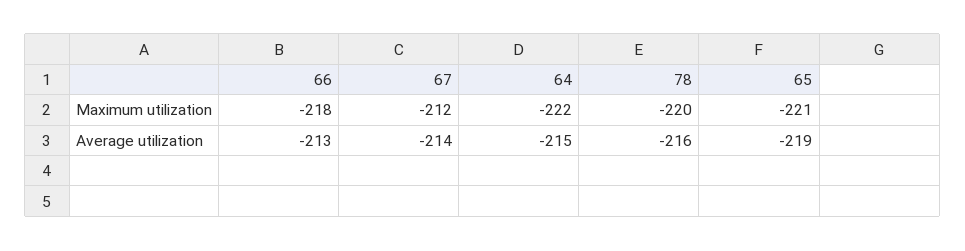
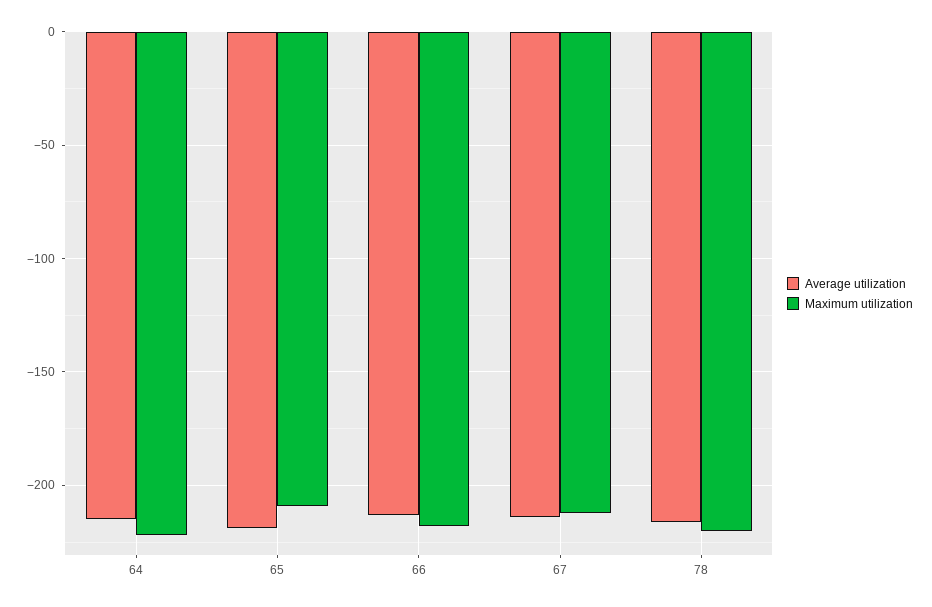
Maximum utilization, 65: -221 -> -210

